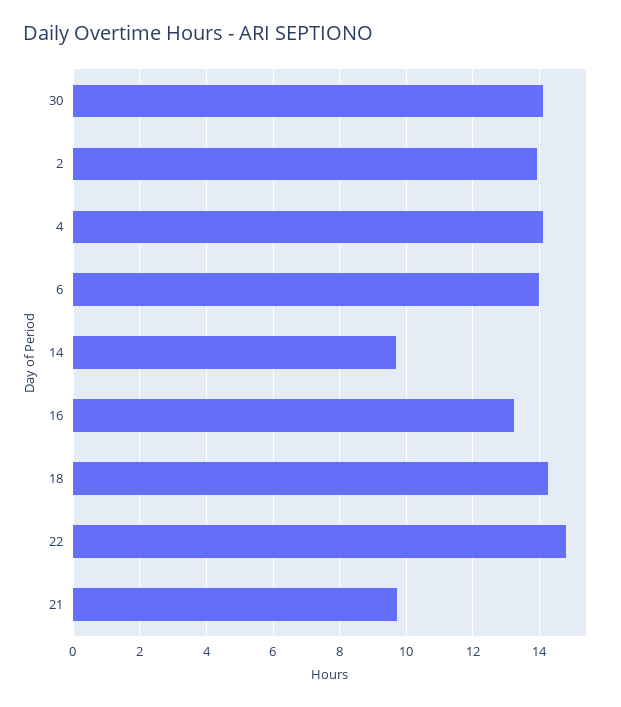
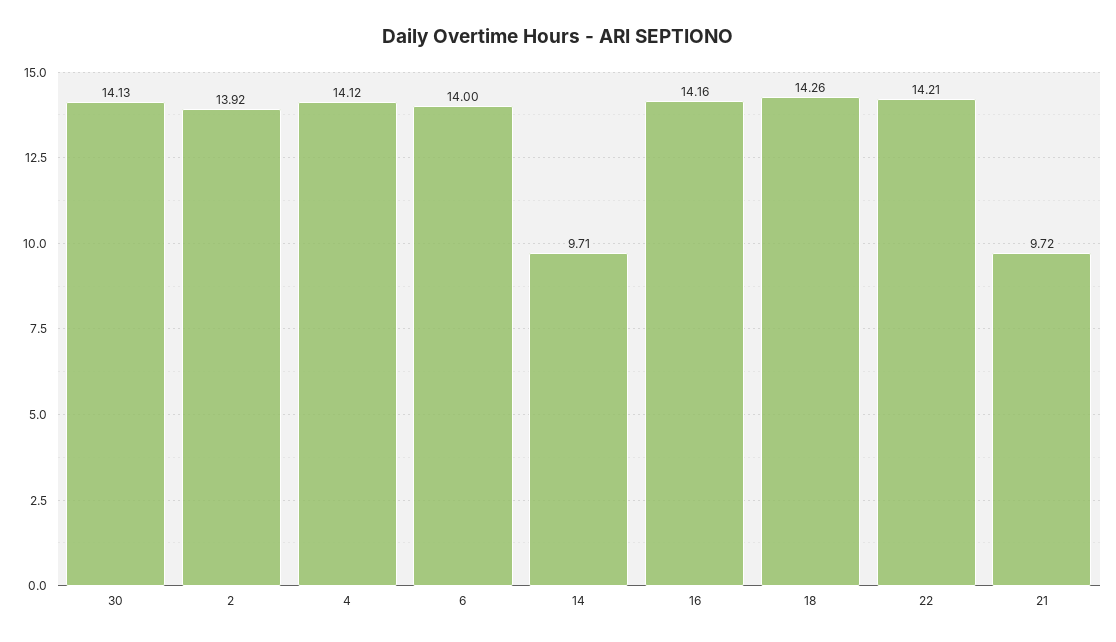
16: 13.2 -> 14.16
22: 14.8 -> 14.21

